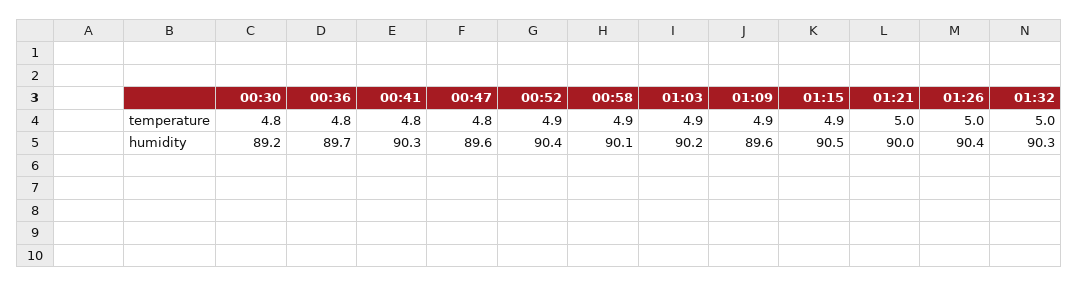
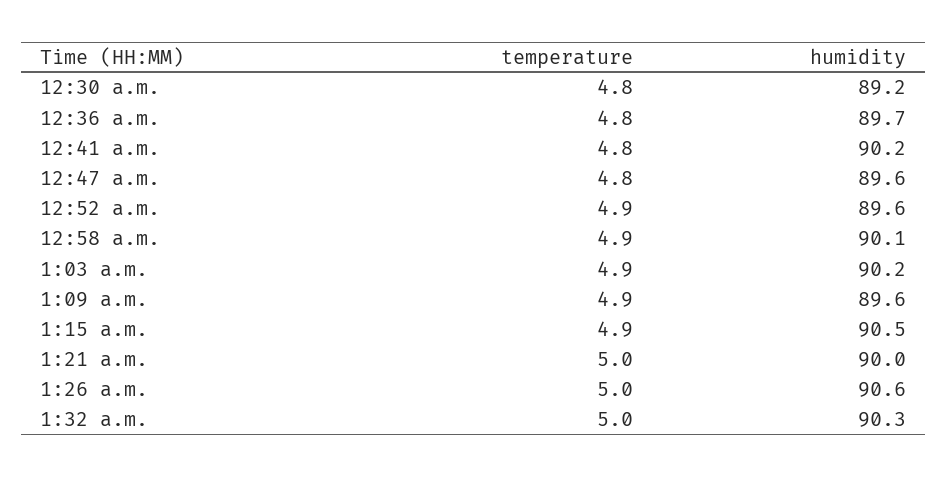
00:41, humidity: 90.3 -> 90.2
00:52, humidity: 90.4 -> 89.6
01:26, humidity: 90.4 -> 90.6

